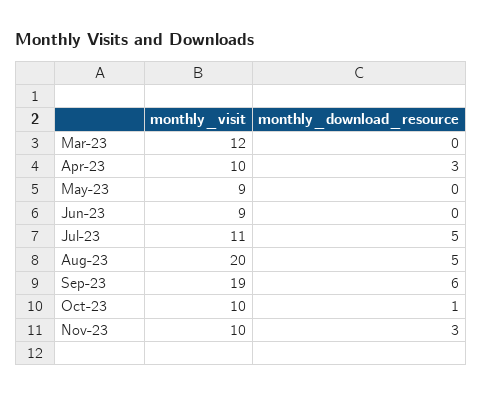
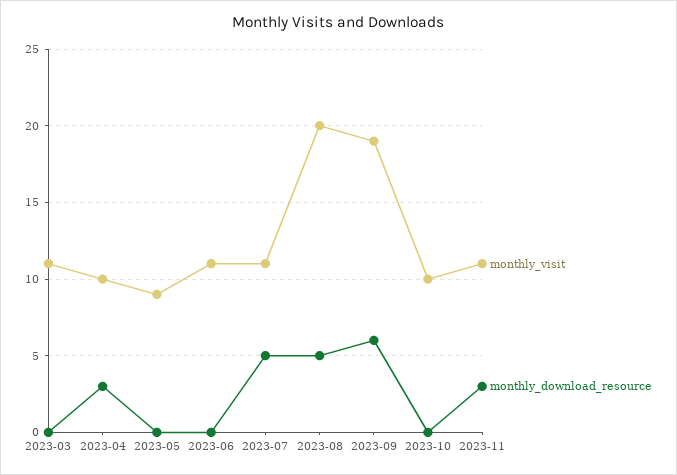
monthly_visit, Mar-23: 12 -> 11
monthly_visit, Jun-23: 9 -> 11
monthly_download_resource, Oct-23: 1 -> 0
monthly_visit, Nov-23: 10 -> 11

